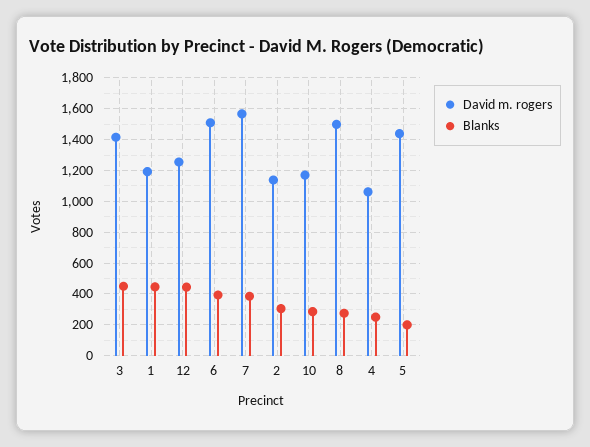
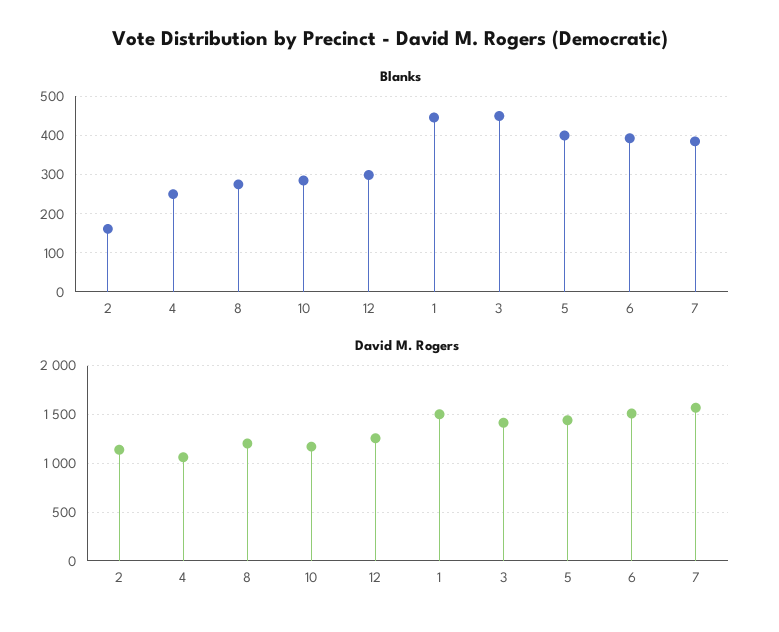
David m. rogers, 1: 1200 -> 1500
Blanks, 12: 450 -> 300
Blanks, 2: 300 -> 160
David m. rogers, 8: 1500 -> 1200
Blanks, 5: 200 -> 400

